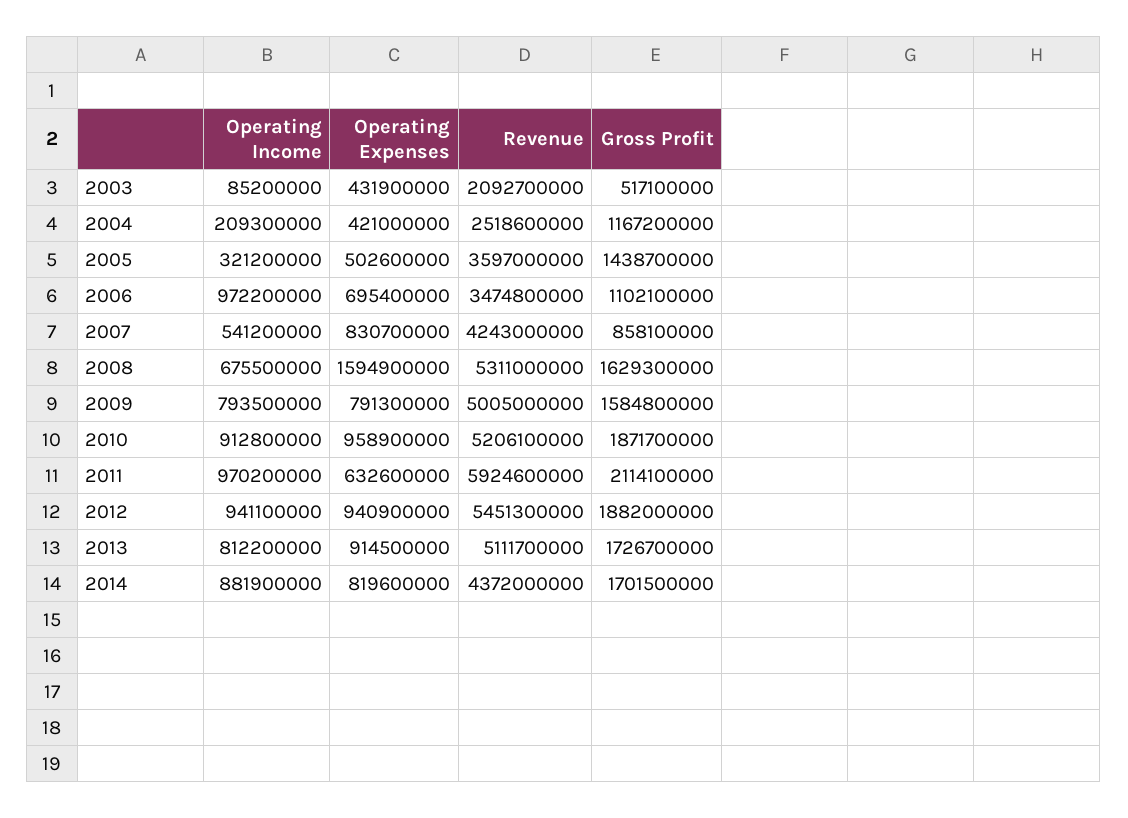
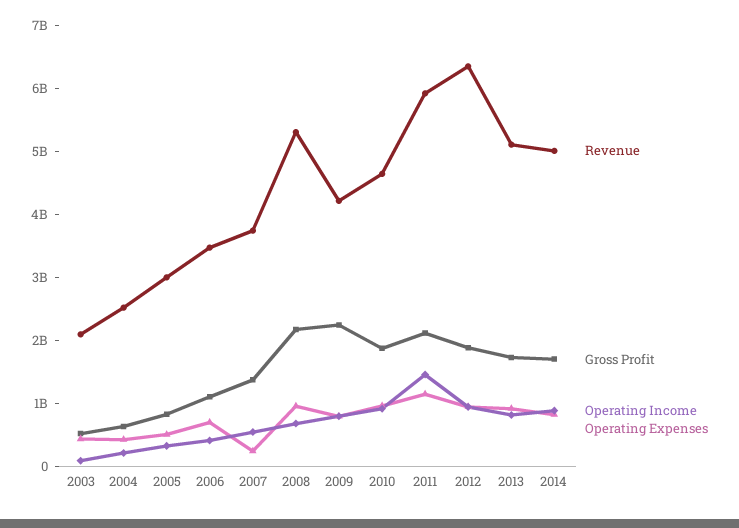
Gross Profit, 2004: 1167200000 -> 600000000
Revenue, 2005: 3597000000 -> 3000000000
Gross Profit, 2005: 1438700000 -> 800000000
Operating Income, 2006: 972200000 -> 400000000
Operating Expenses, 2007: 830700000 -> 200000000
Revenue, 2007: 4243000000 -> 3800000000
Gross Profit, 2007: 858100000 -> 1400000000
Operating Expenses, 2008: 1594900000 -> 1000000000
Gross Profit, 2008: 1629300000 -> 2200000000
Revenue, 2009: 5005000000 -> 4200000000
Gross Profit, 2009: 1584800000 -> 2200000000
Revenue, 2010: 5206100000 -> 4600000000
Operating Income, 2011: 970200000 -> 1400000000
Operating Expenses, 2011: 632600000 -> 1200000000
Revenue, 2012: 5451300000 -> 6400000000
Revenue, 2014: 4372000000 -> 5000000000

